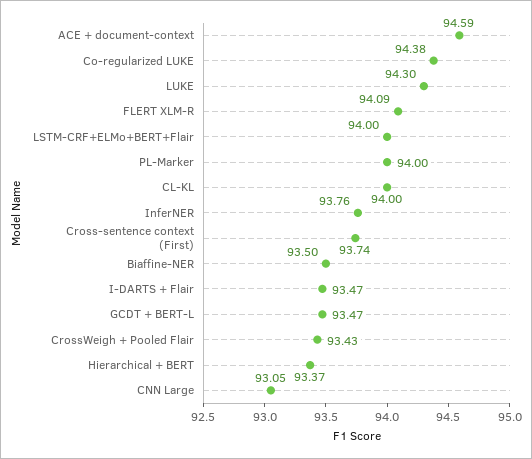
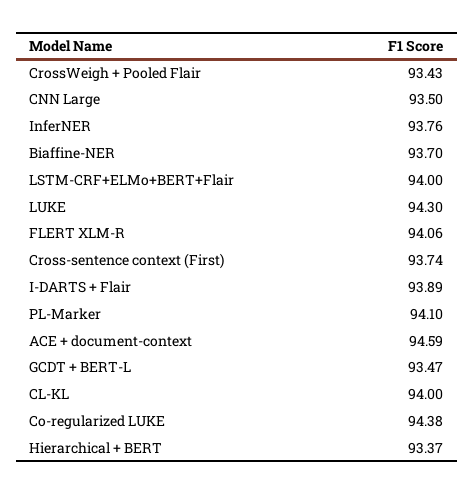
FLERT XLM-R: 94.09 -> 94.06
PL-Marker: 94 -> 94.1
Biaffine-NER: 93.5 -> 93.7
I-DARTS + Flair: 93.47 -> 93.89
CNN Large: 93.05 -> 93.5

